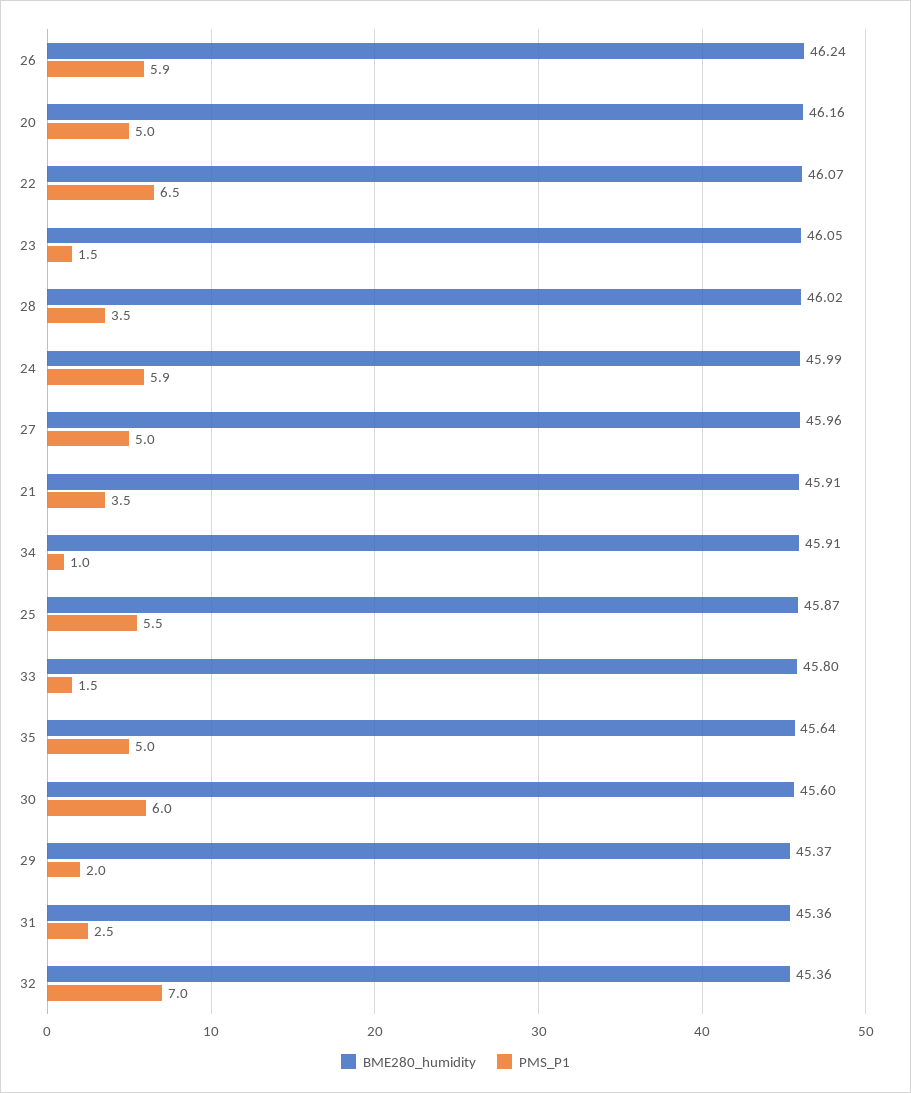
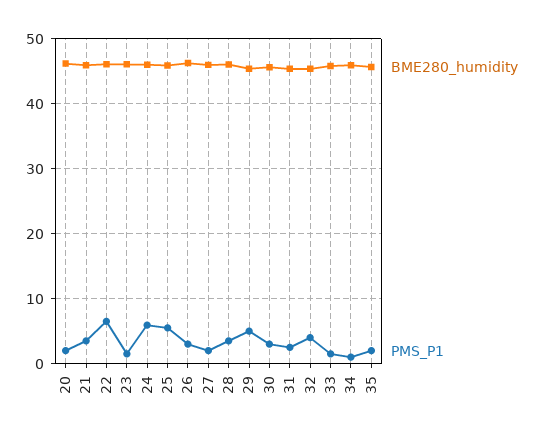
PMS_P1, 26: 5.9 -> 3
PMS_P1, 20: 5 -> 2
PMS_P1, 27: 5 -> 2
PMS_P1, 35: 5 -> 2
PMS_P1, 30: 6 -> 3
PMS_P1, 29: 2 -> 5
PMS_P1, 32: 7 -> 4

